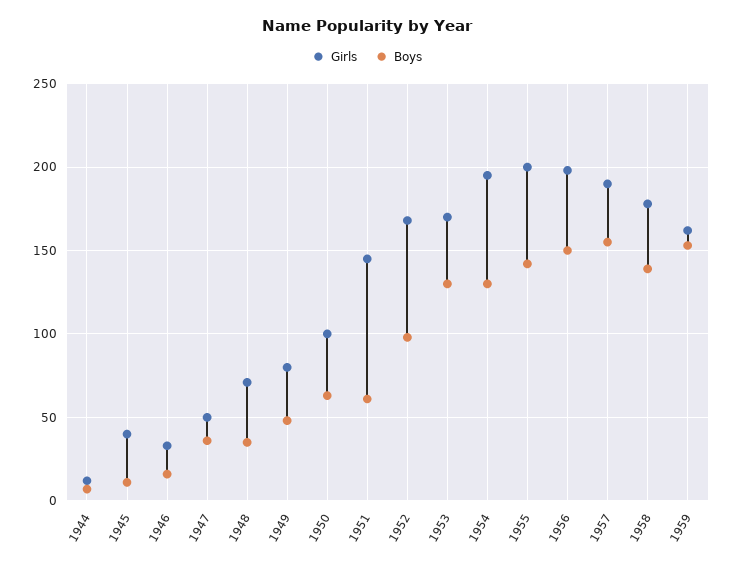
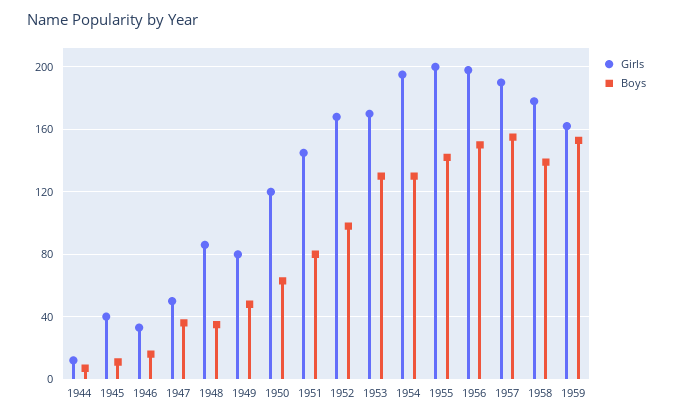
Girls, 1948: 70 -> 85
Girls, 1950: 100 -> 120
Boys, 1951: 60 -> 80

